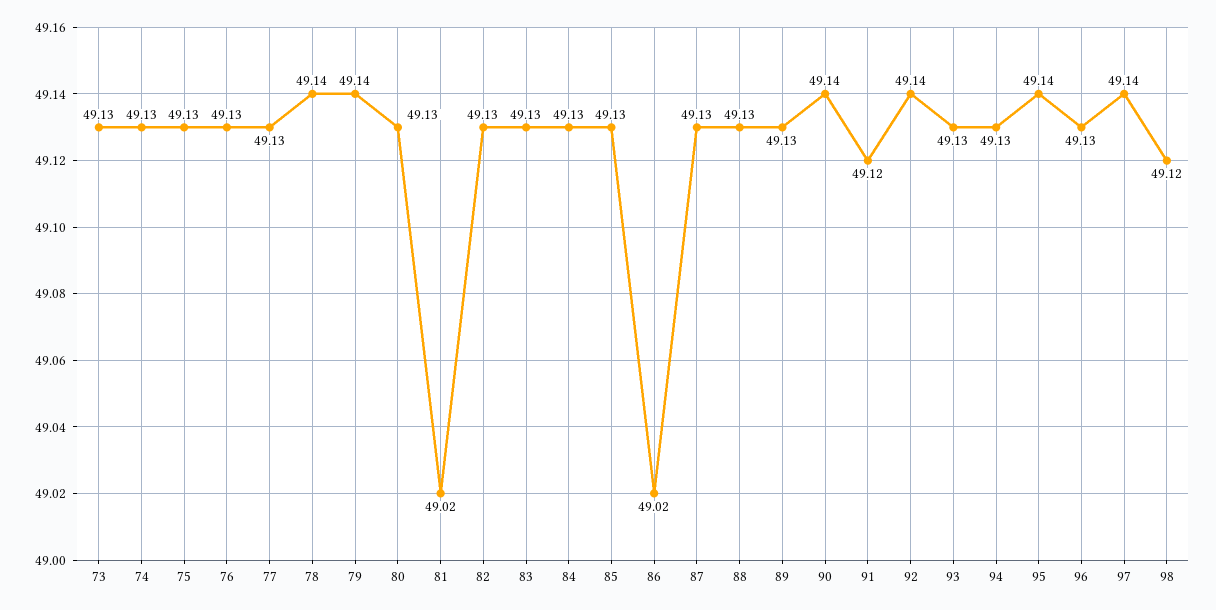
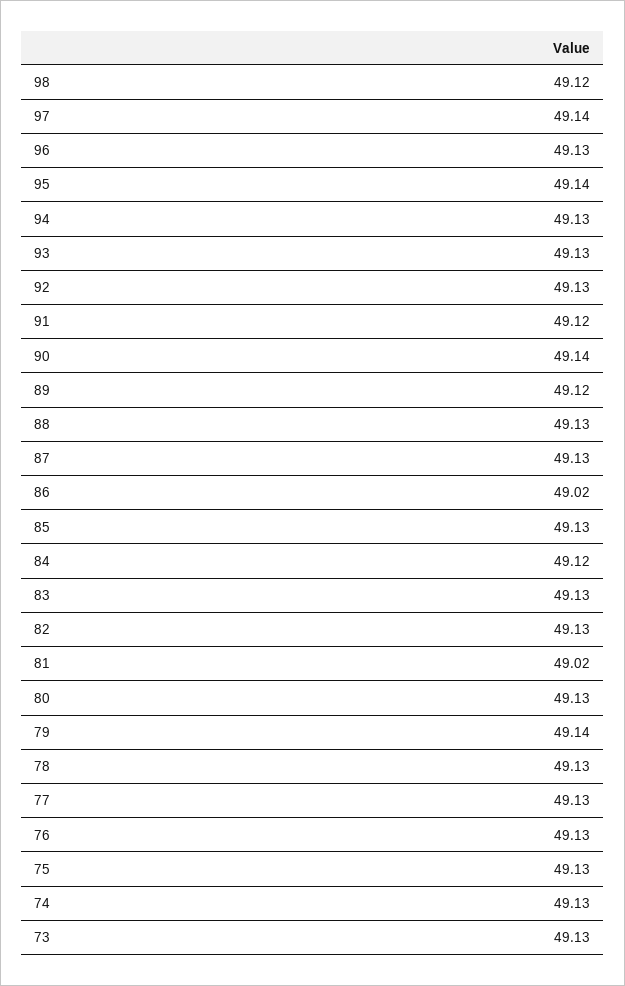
78: 49.14 -> 49.13
84: 49.13 -> 49.12
89: 49.13 -> 49.12
92: 49.14 -> 49.13

